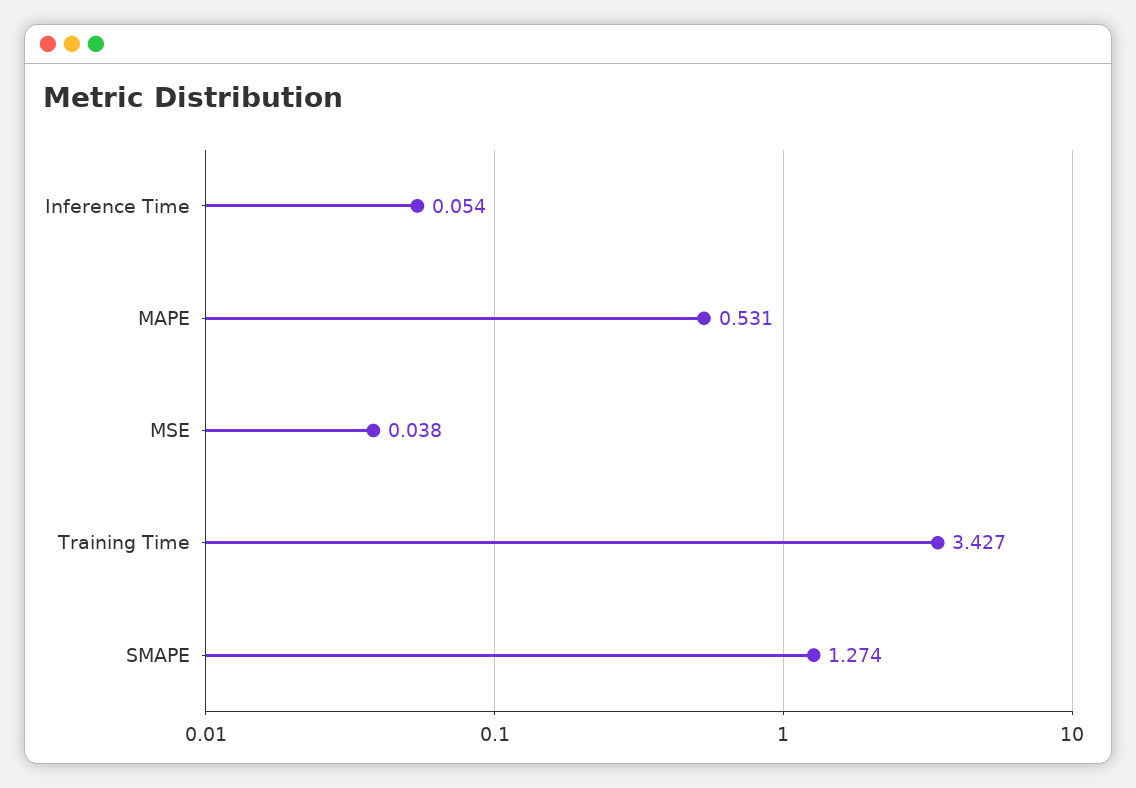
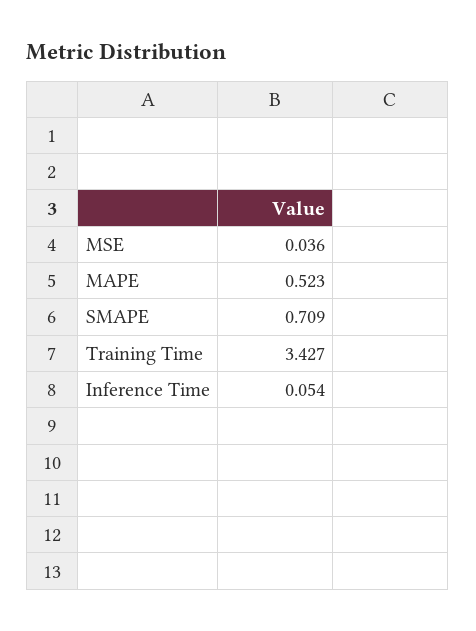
MAPE: 0.531 -> 0.523
MSE: 0.038 -> 0.036
SMAPE: 1.274 -> 0.709

